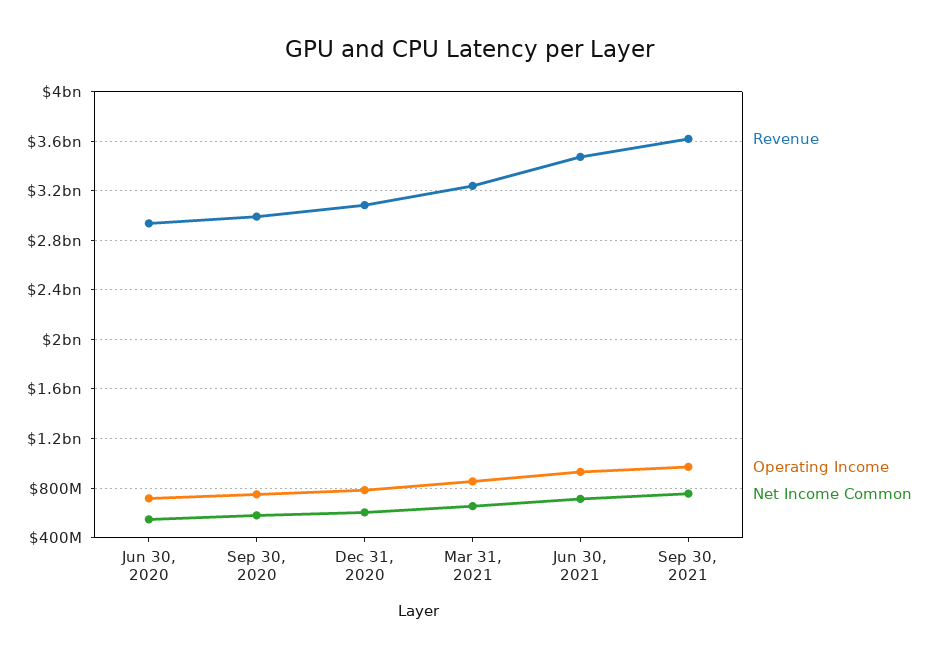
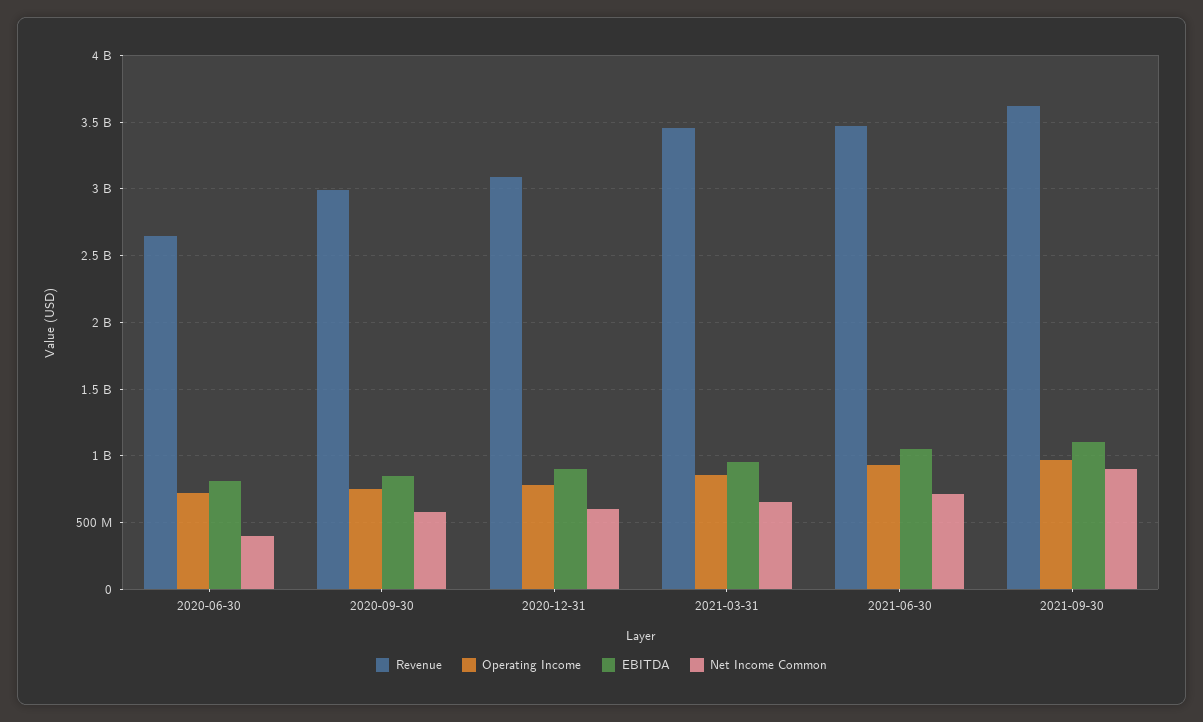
Revenue, Jun 30, 2020: 2950000000 -> 2650000000
Net Income Common, Jun 30, 2020: 550000000 -> 400000000
Revenue, Mar 31, 2021: 3250000000 -> 3450000000
Net Income Common, Sep 30, 2021: 750000000 -> 900000000
EBITDA, Jun 30, 2020: none -> 800000000
EBITDA, Sep 30, 2020: none -> 850000000
EBITDA, Dec 31, 2020: none -> 900000000
EBITDA, Mar 31, 2021: none -> 950000000
EBITDA, Jun 30, 2021: none -> 1050000000
EBITDA, Sep 30, 2021: none -> 1100000000

